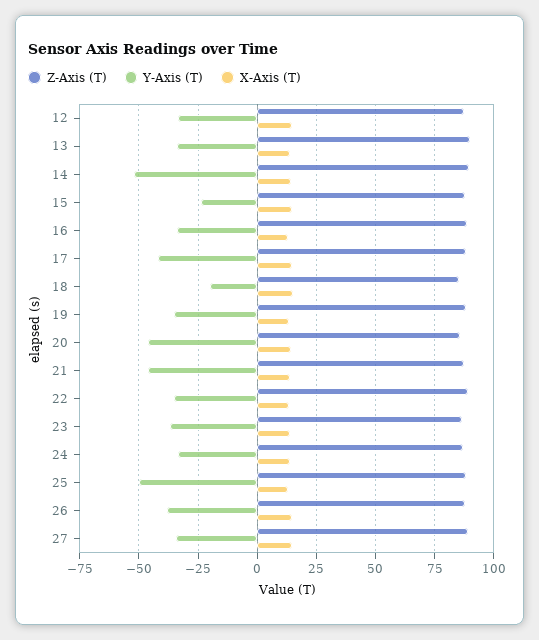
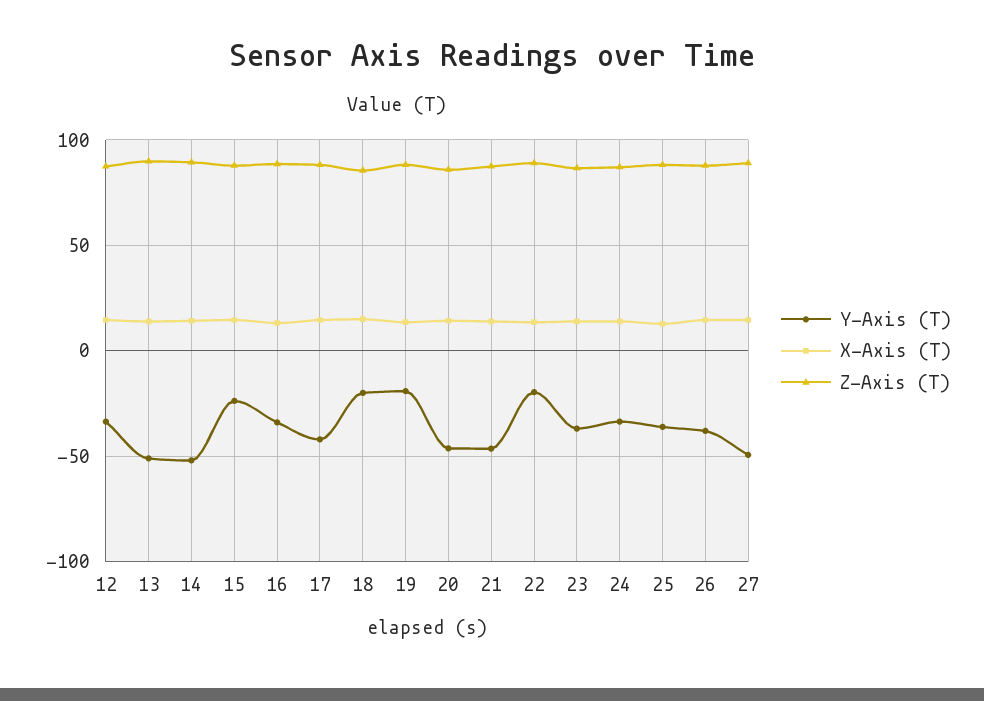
Y-Axis (T), 13: -35 -> -50
Y-Axis (T), 19: -35 -> -20
Y-Axis (T), 22: -35 -> -20
Y-Axis (T), 25: -50 -> -35
Y-Axis (T), 27: -35 -> -50

